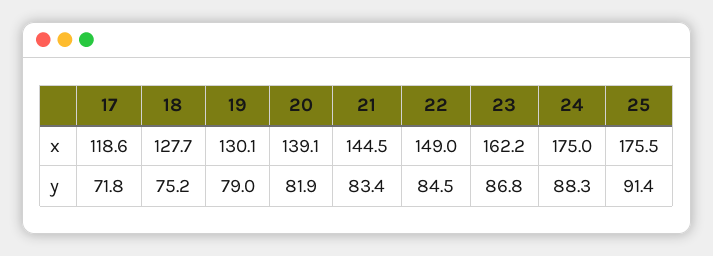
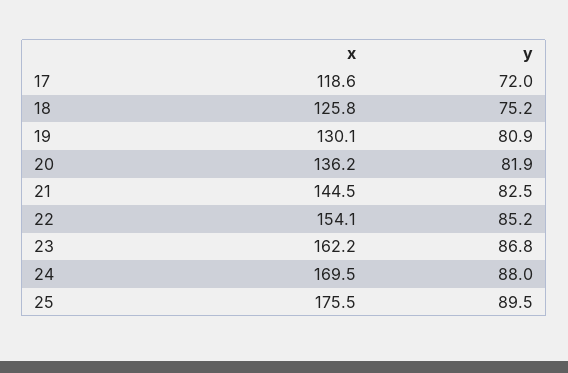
18, x: 127.7 -> 125.8
20, x: 139.1 -> 136.2
22, x: 149 -> 154.1
24, x: 175 -> 169.5
17, y: 71.8 -> 72
19, y: 79 -> 80.9
21, y: 83.4 -> 82.5
22, y: 84.5 -> 85.2
24, y: 88.3 -> 88
25, y: 91.4 -> 89.5

